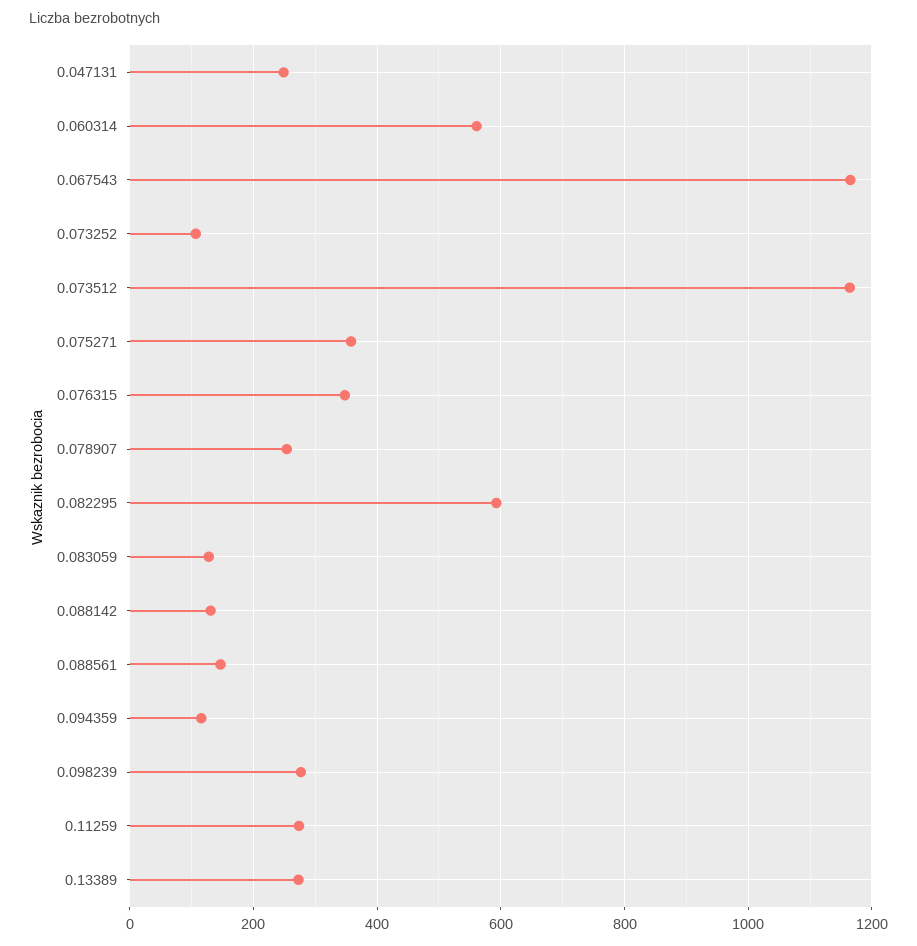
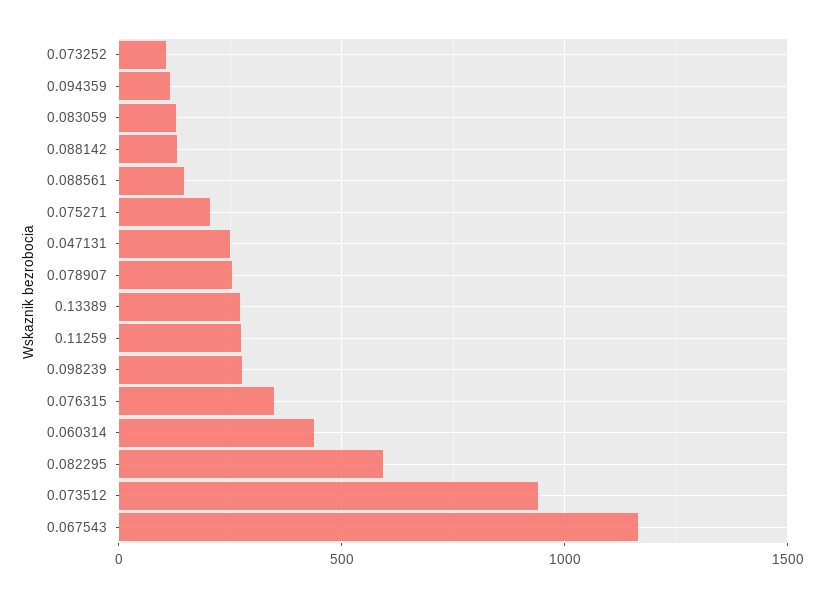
0.060314: 560 -> 450
0.073512: 1160 -> 950
0.075271: 360 -> 200

